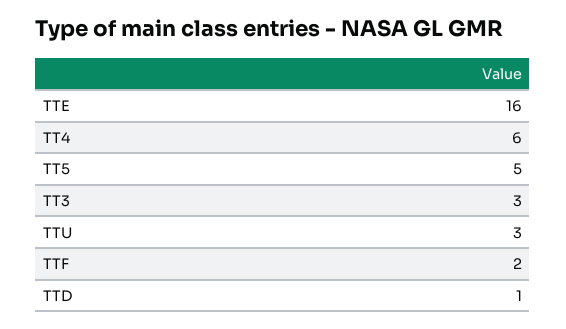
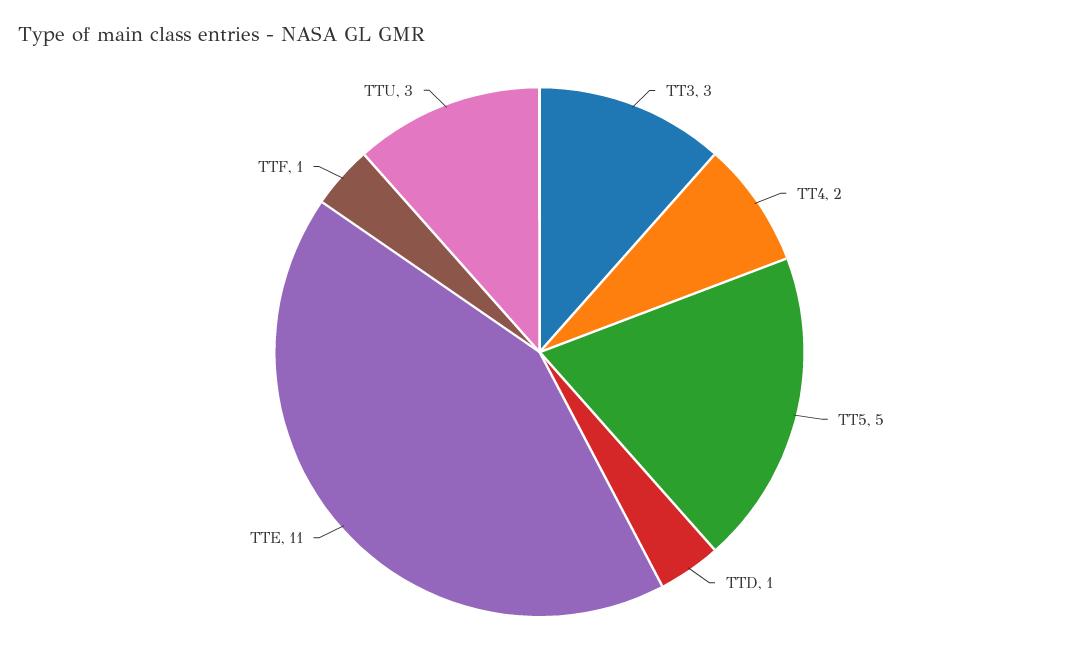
TTE: 16 -> 11
TT4: 6 -> 2
TTF: 2 -> 1

